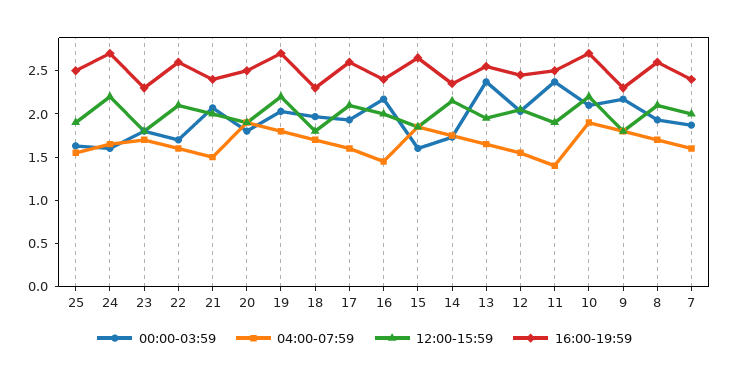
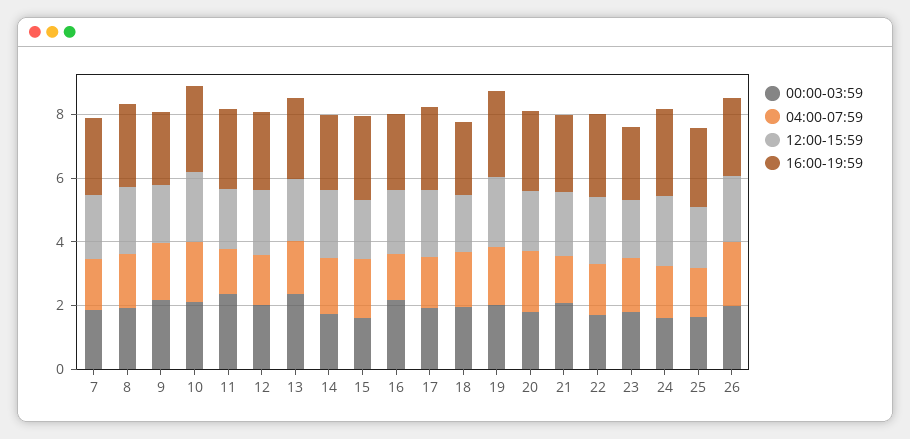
00:00-03:59, 26: none -> 2
04:00-07:59, 26: none -> 2
12:00-15:59, 26: none -> 2
16:00-19:59, 26: none -> 2.5

